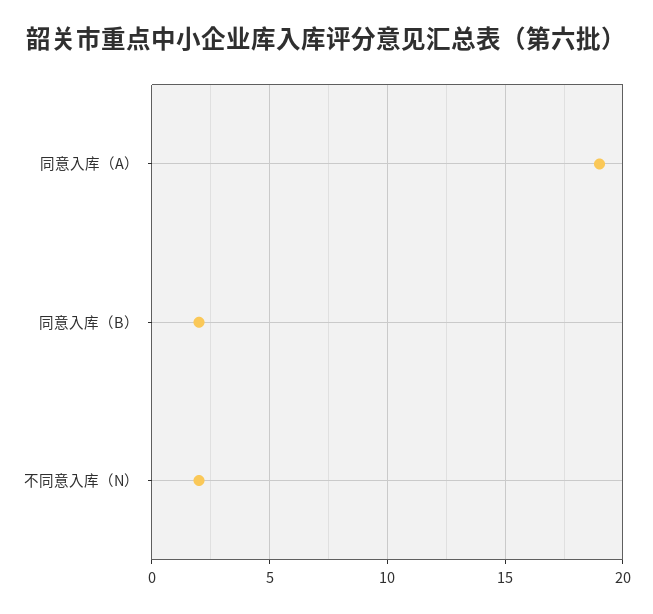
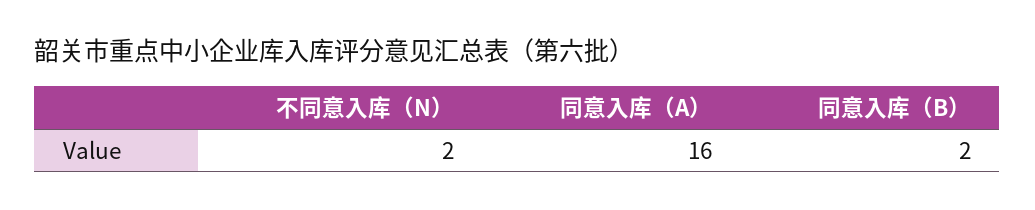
同意入库（A）: 19 -> 16

